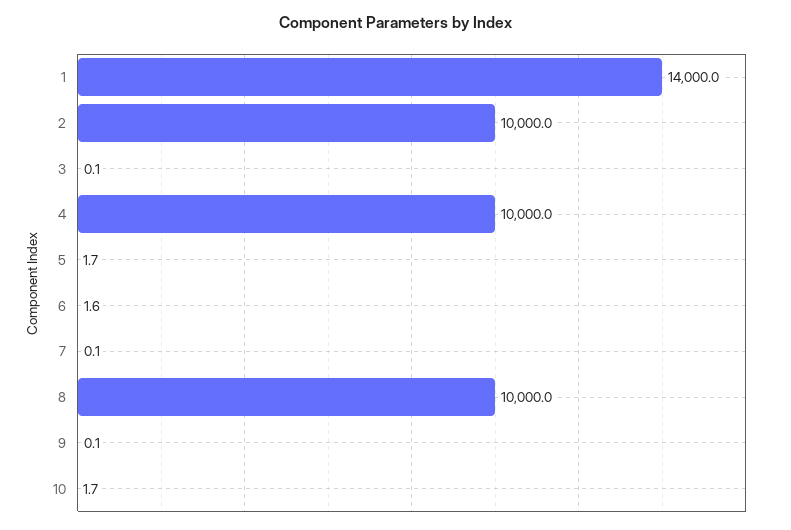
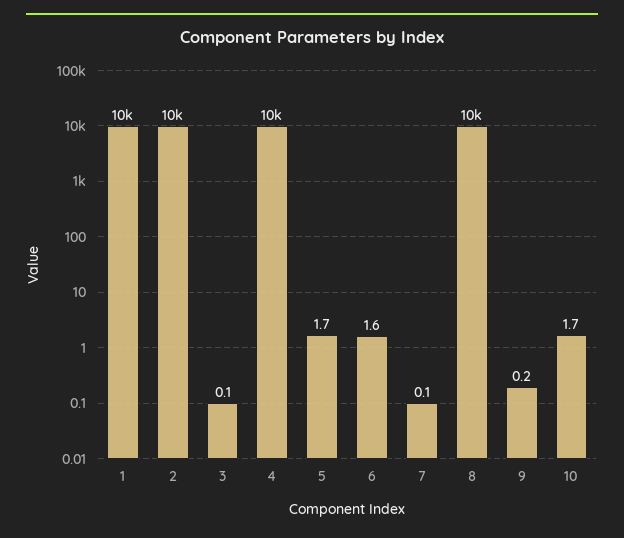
1: 14000 -> 10000
9: 0.1 -> 0.2

